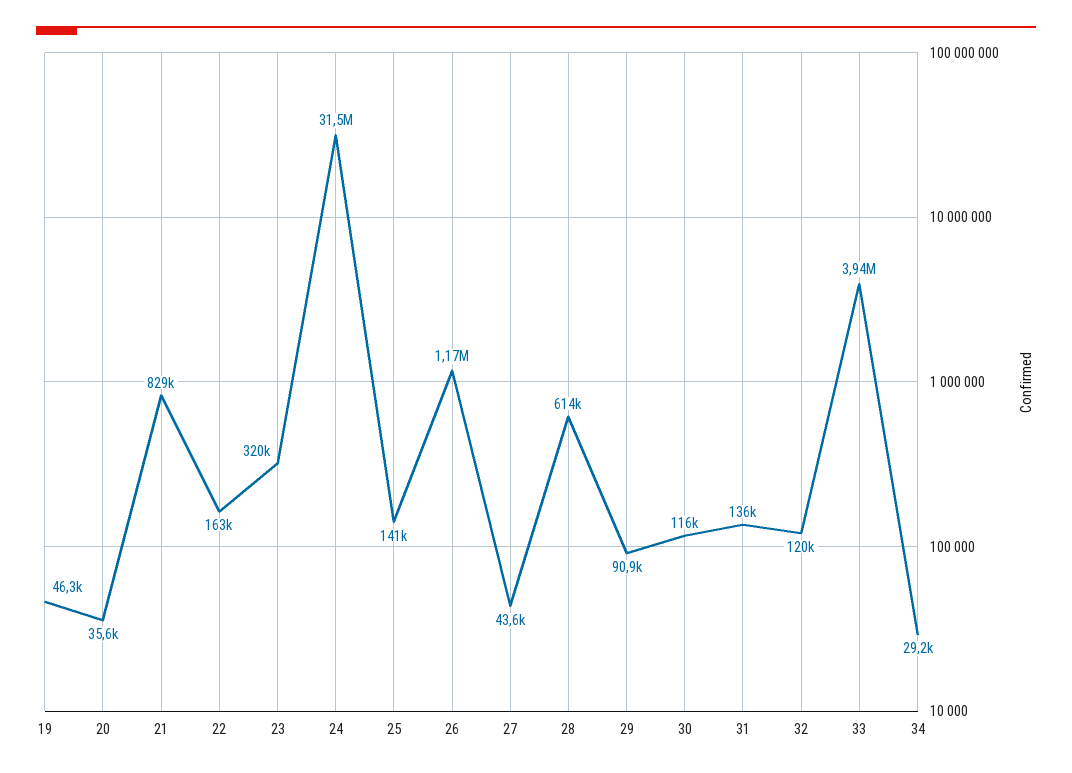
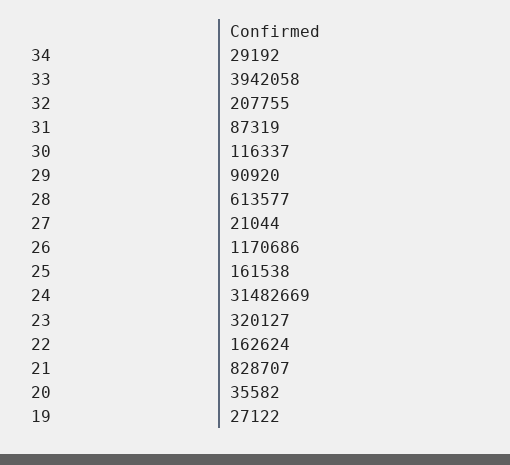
19: 46300 -> 27122
25: 141000 -> 161538
27: 43600 -> 21044
31: 136000 -> 87319
32: 120000 -> 207755

